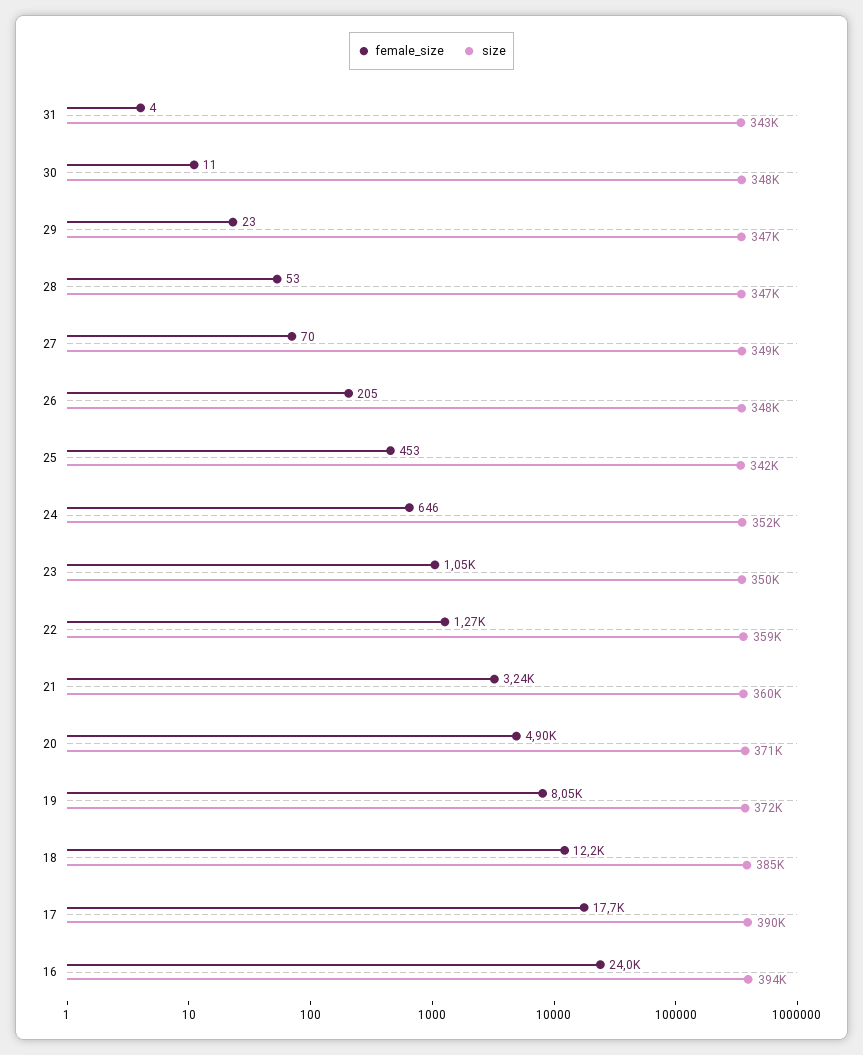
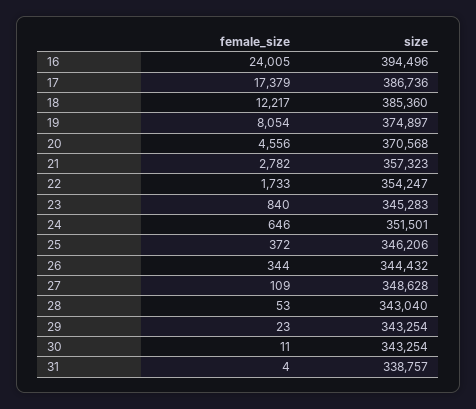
size, 31: 343000 -> 338757
size, 30: 348000 -> 343254
size, 29: 347000 -> 343254
size, 28: 347000 -> 343040
female_size, 27: 70 -> 109
female_size, 26: 205 -> 344
size, 26: 348000 -> 344432
female_size, 25: 453 -> 372
size, 25: 342000 -> 346206
female_size, 23: 1050 -> 840
size, 23: 350000 -> 345283
female_size, 22: 1270 -> 1733
size, 22: 359000 -> 354247
female_size, 21: 3240 -> 2782
size, 21: 360000 -> 357323
female_size, 20: 4900 -> 4556
size, 19: 372000 -> 374897
female_size, 17: 17700 -> 17379
size, 17: 390000 -> 386736

